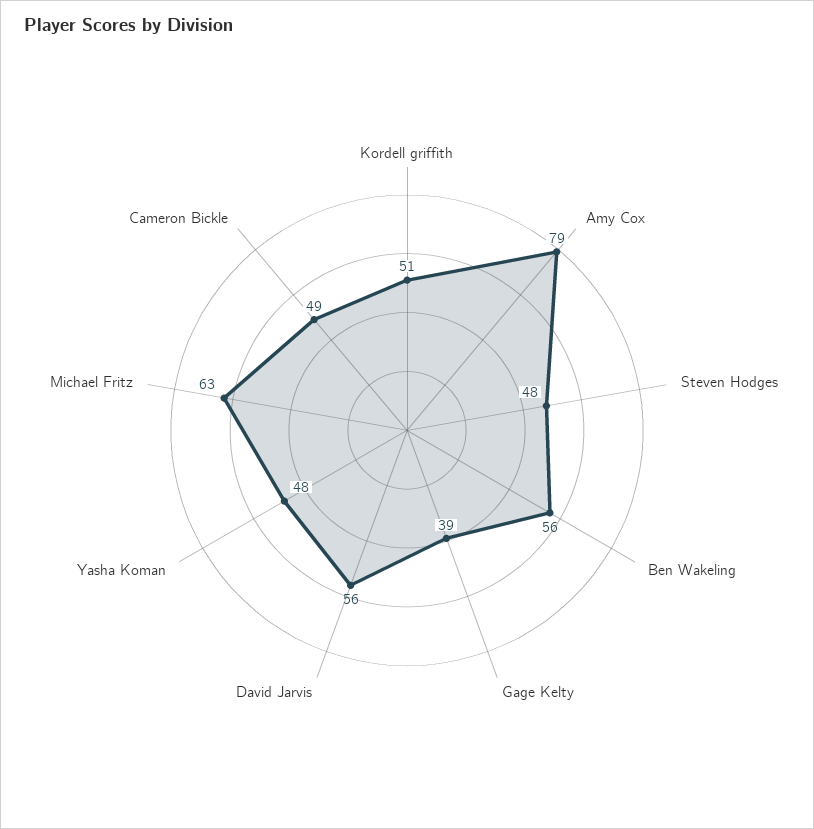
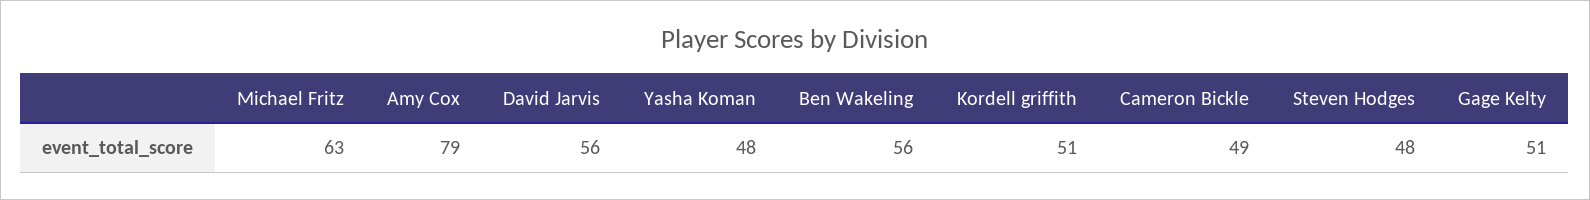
Gage Kelty: 39 -> 51

